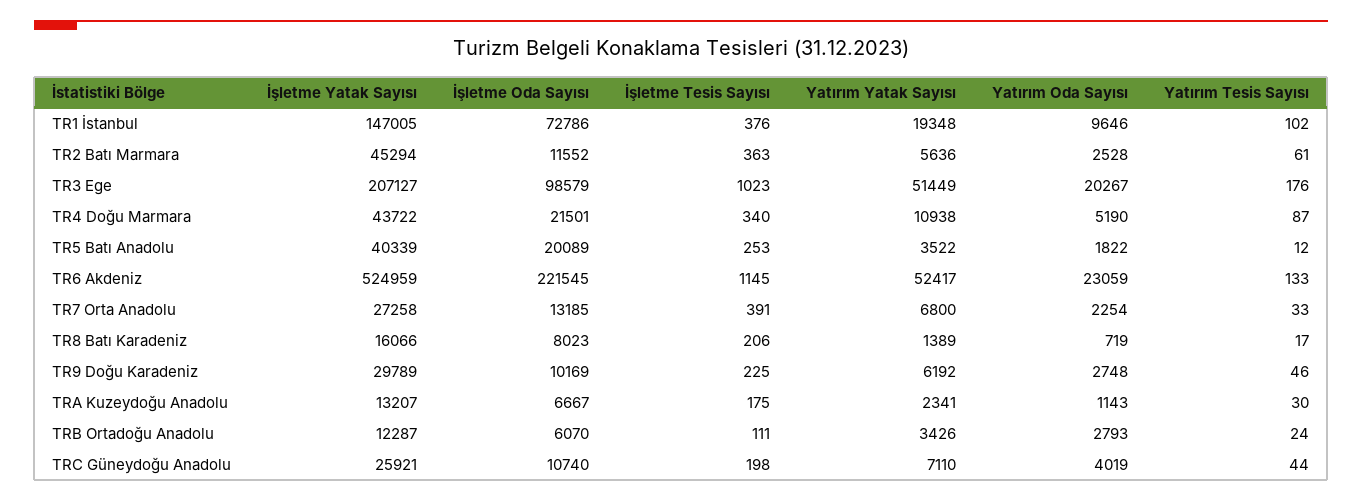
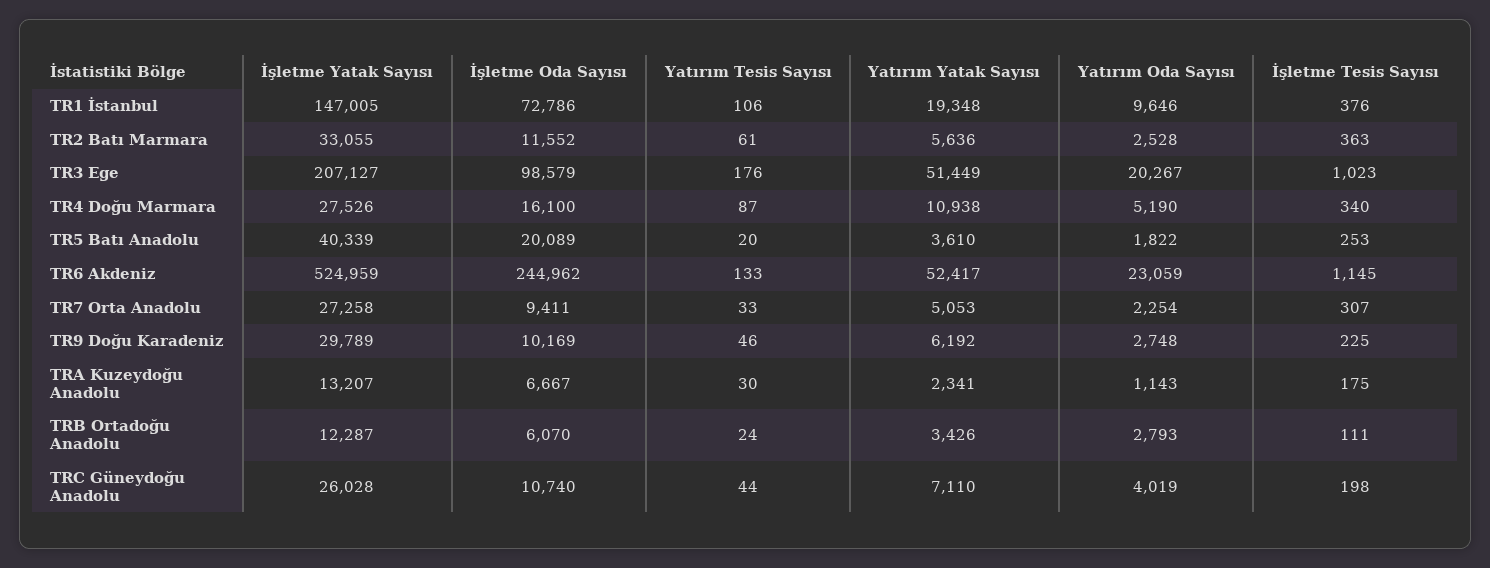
Yatırım Tesis Sayısı, TR1 İstanbul: 102 -> 106
İşletme Yatak Sayısı, TR2 Batı Marmara: 45294 -> 33055
İşletme Yatak Sayısı, TR4 Doğu Marmara: 43722 -> 27526
İşletme Oda Sayısı, TR4 Doğu Marmara: 21501 -> 16100
Yatırım Yatak Sayısı, TR5 Batı Anadolu: 3522 -> 3610
Yatırım Tesis Sayısı, TR5 Batı Anadolu: 12 -> 20
İşletme Oda Sayısı, TR6 Akdeniz: 221545 -> 244962
İşletme Oda Sayısı, TR7 Orta Anadolu: 13185 -> 9411
İşletme Tesis Sayısı, TR7 Orta Anadolu: 391 -> 307
Yatırım Yatak Sayısı, TR7 Orta Anadolu: 6800 -> 5053
İşletme Yatak Sayısı, TR8 Batı Karadeniz: 16066 -> none
İşletme Oda Sayısı, TR8 Batı Karadeniz: 8023 -> none
İşletme Tesis Sayısı, TR8 Batı Karadeniz: 206 -> none
Yatırım Yatak Sayısı, TR8 Batı Karadeniz: 1389 -> none
Yatırım Oda Sayısı, TR8 Batı Karadeniz: 719 -> none
Yatırım Tesis Sayısı, TR8 Batı Karadeniz: 17 -> none
İşletme Yatak Sayısı, TRC Güneydoğu Anadolu: 25921 -> 26028

